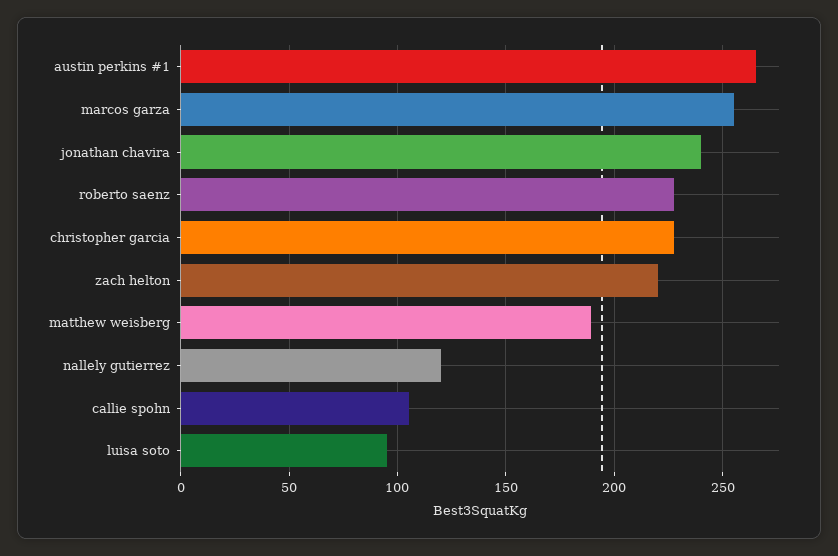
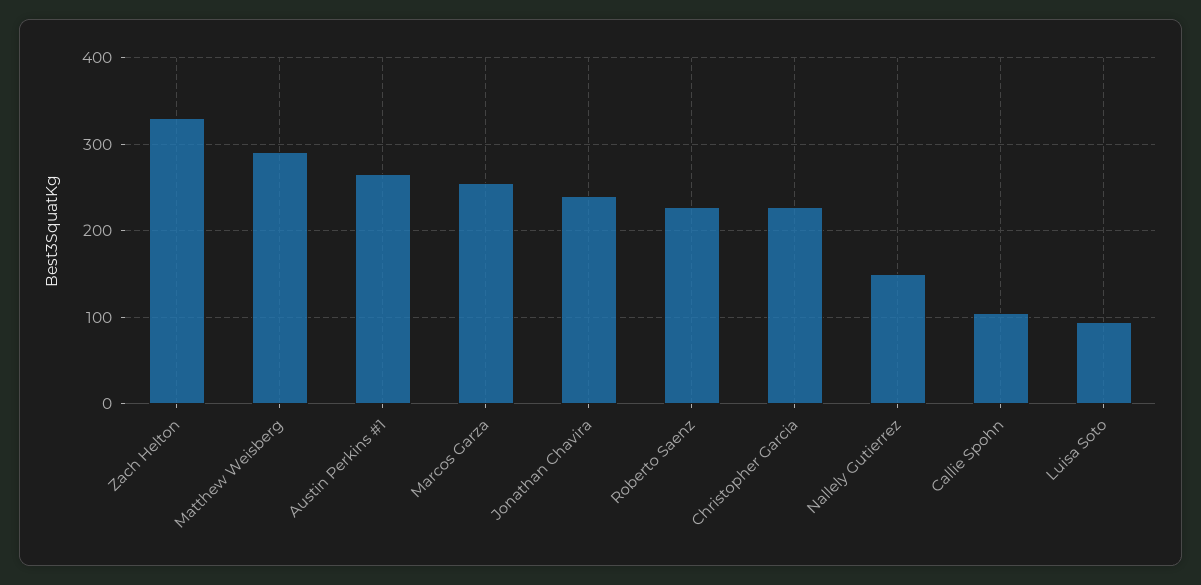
zach helton: 220 -> 330
matthew weisberg: 190 -> 290
nallely gutierrez: 120 -> 150

